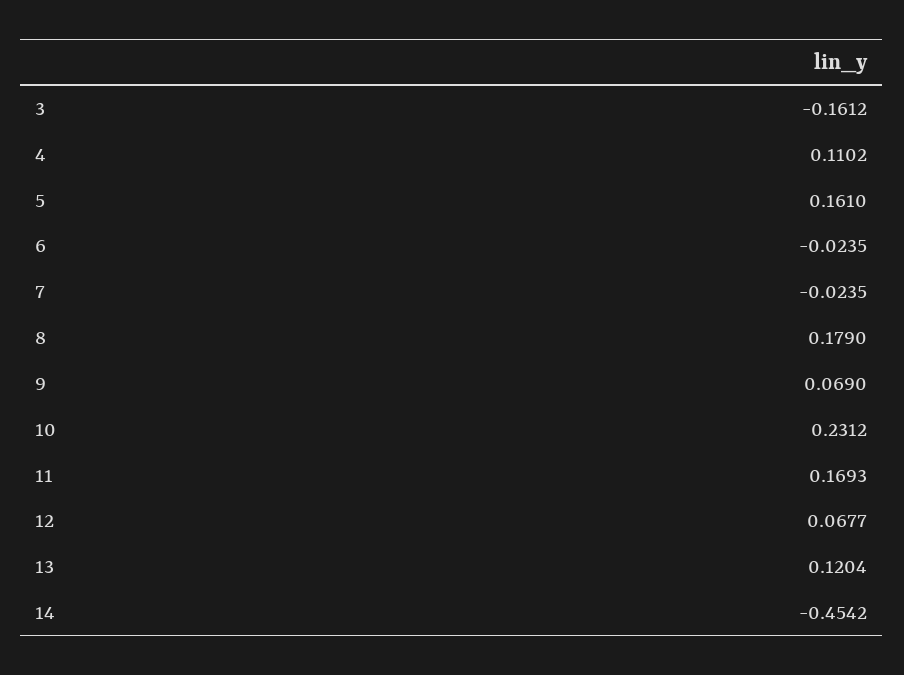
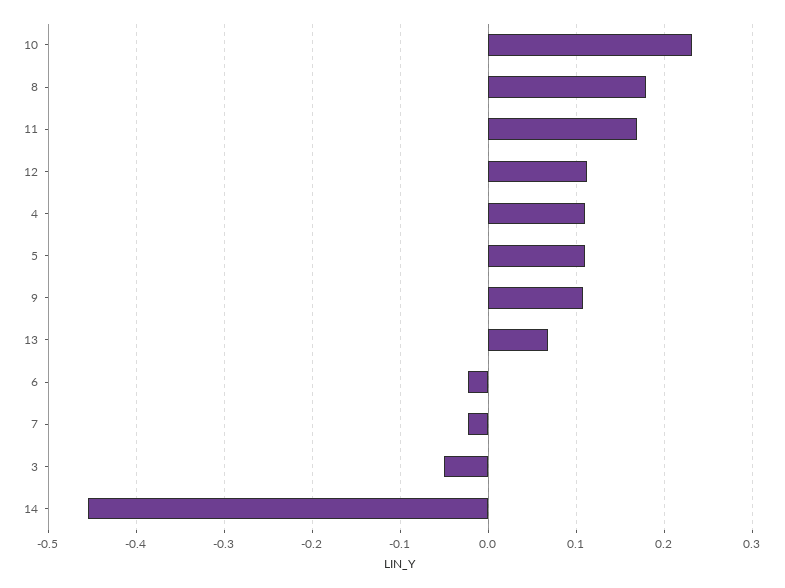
3: -0.1612 -> -0.05
5: 0.161 -> 0.11
9: 0.069 -> 0.11
12: 0.0677 -> 0.11
13: 0.1204 -> 0.07

